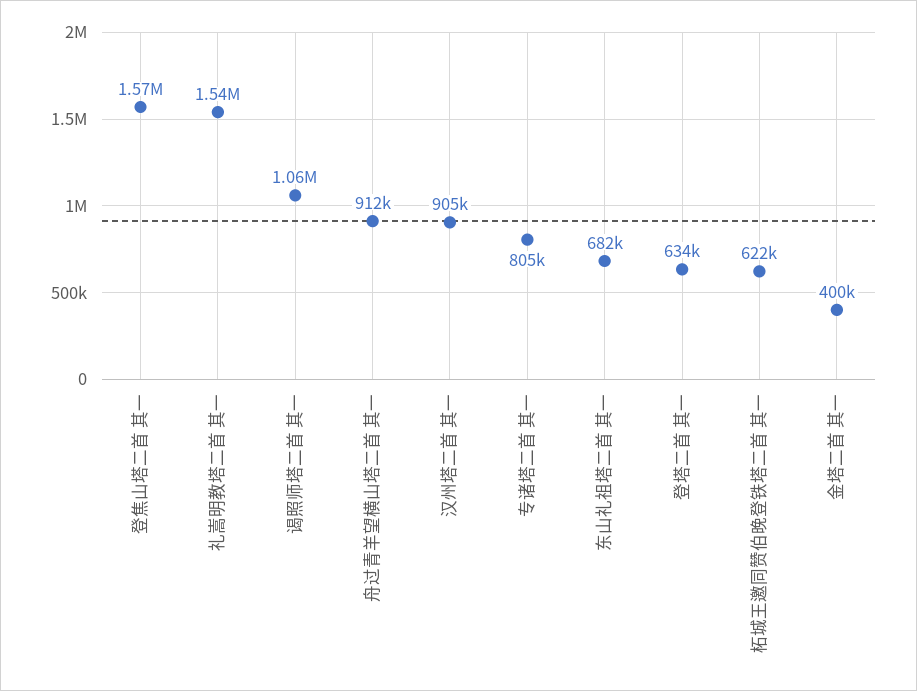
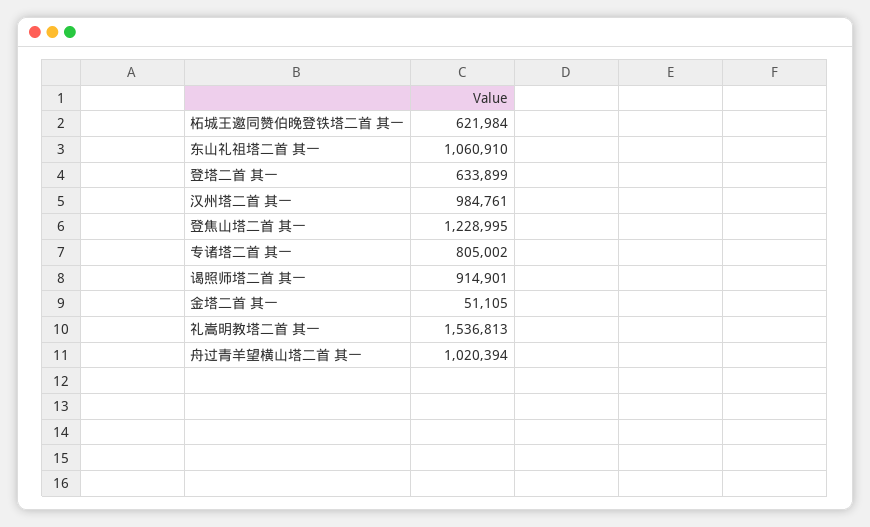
登焦山塔二首 其一: 1570000 -> 1228995
谒照师塔二首 其一: 1060000 -> 914901
舟过青羊望横山塔二首 其一: 912000 -> 1020394
汉州塔二首 其一: 905000 -> 984761
东山礼祖塔二首 其一: 682000 -> 1060910
金塔二首 其一: 400000 -> 51105

